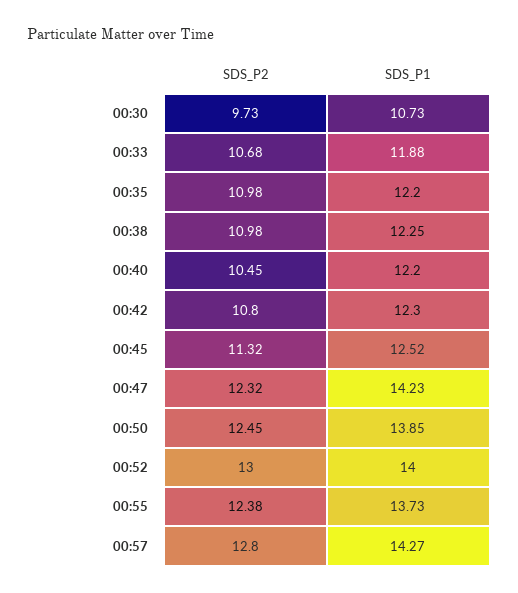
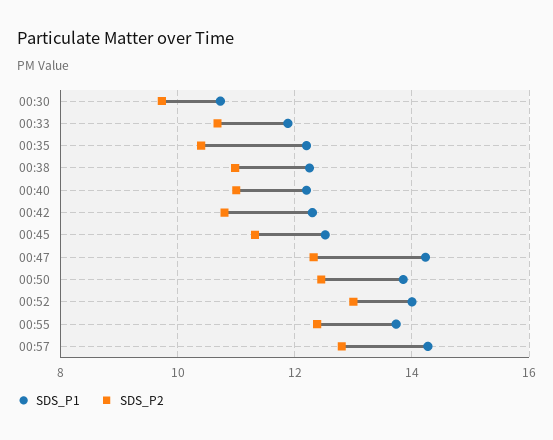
SDS_P2, 00:35: 10.98 -> 10.4
SDS_P2, 00:40: 10.45 -> 11

